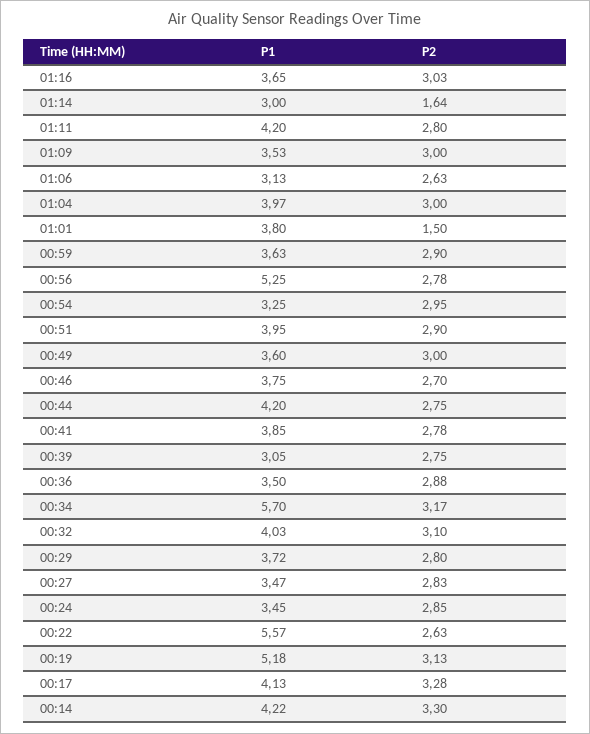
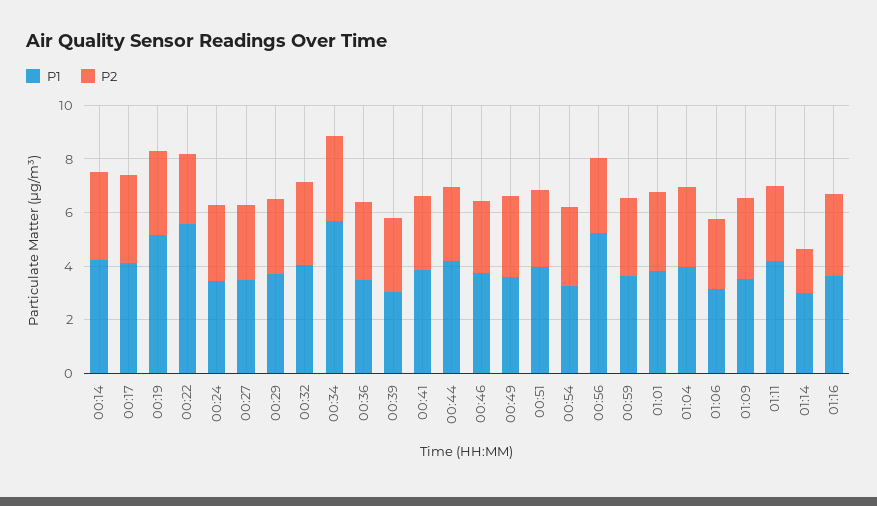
P2, 01:01: 1.5 -> 3

